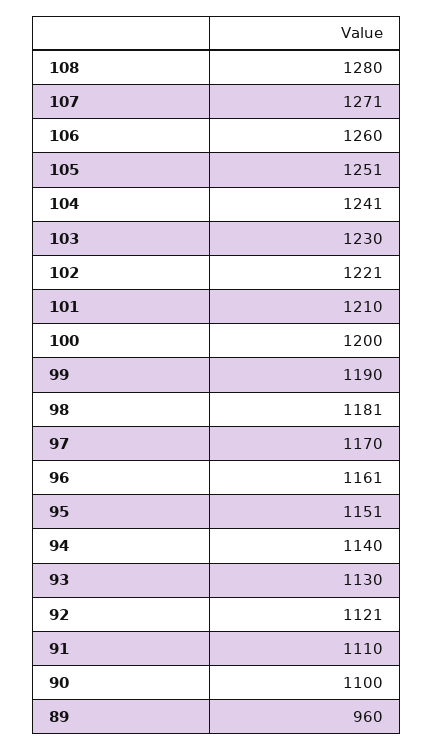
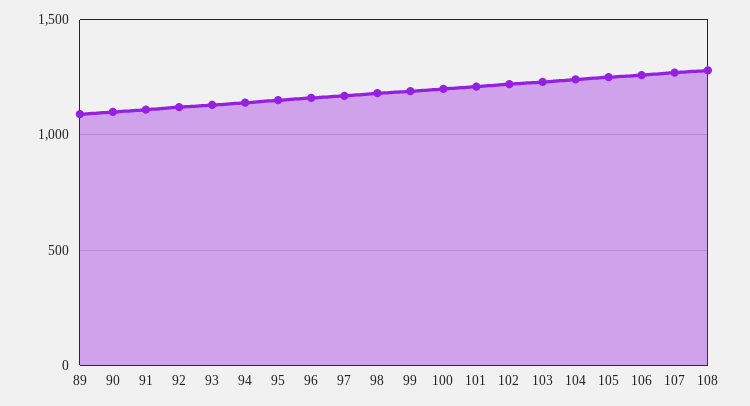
89: 960 -> 1100

